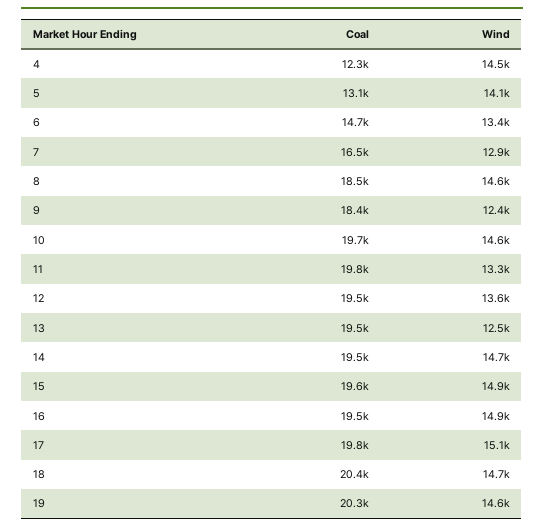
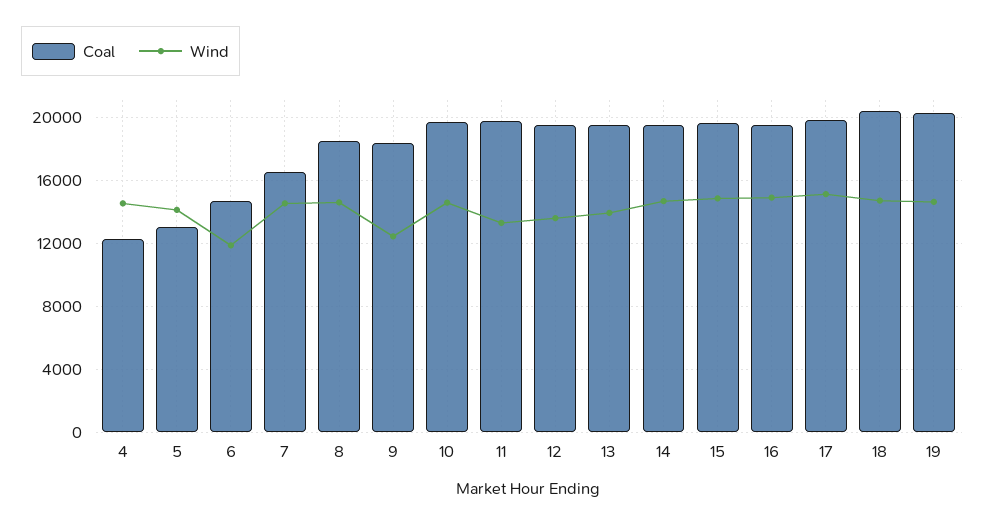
Wind, 6: 13400 -> 12000
Wind, 7: 12900 -> 14500
Wind, 13: 12500 -> 14000

